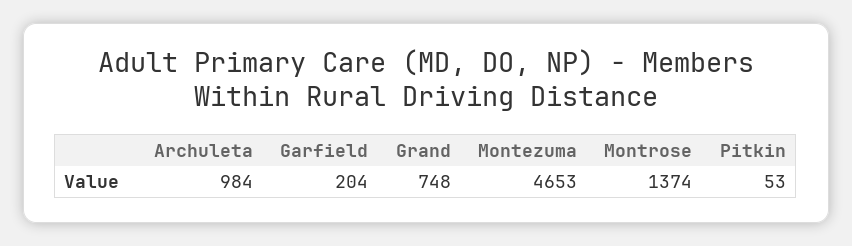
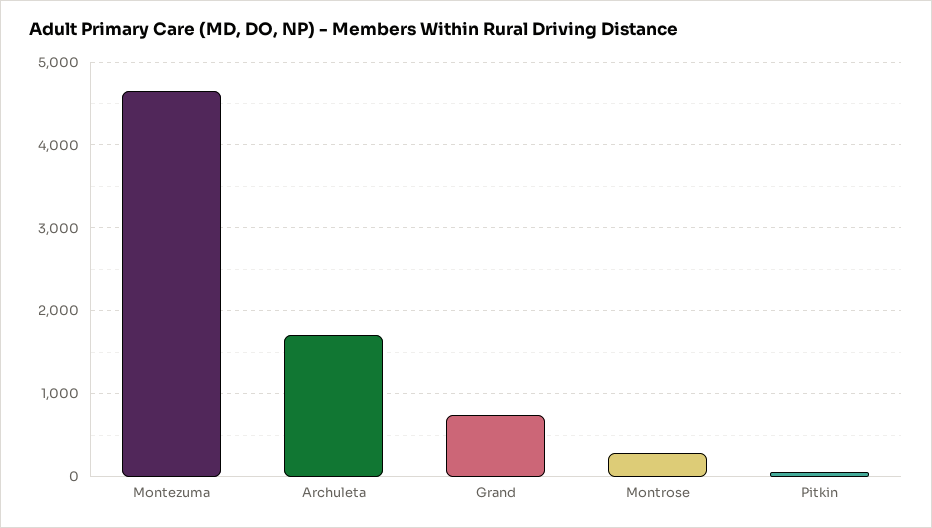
Archuleta: 984 -> 1700
Garfield: 204 -> none
Montrose: 1374 -> 300

